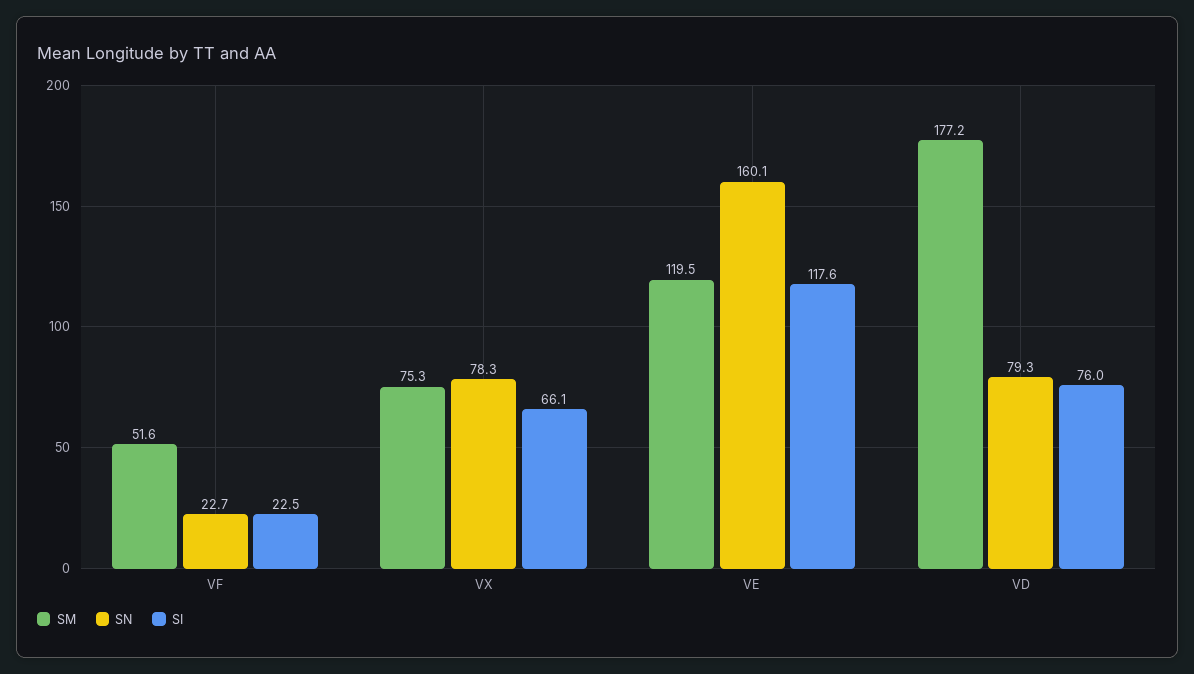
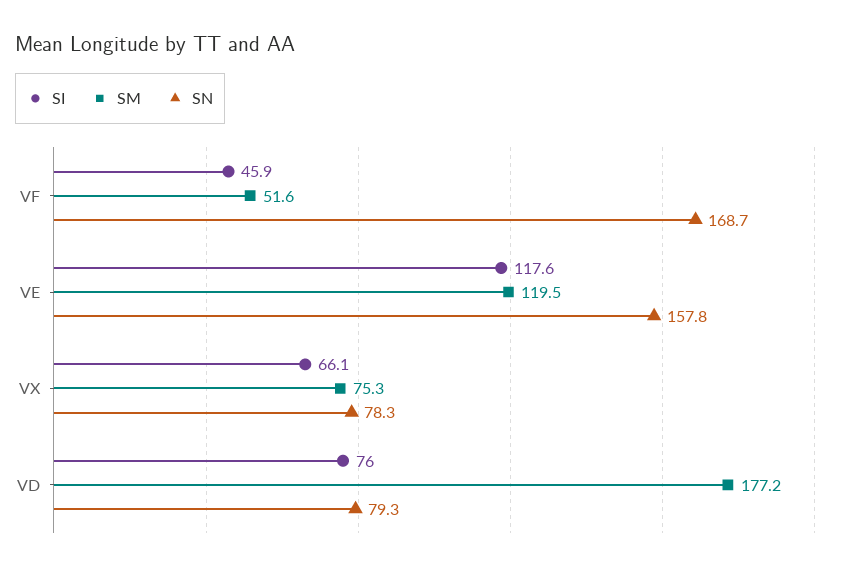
SN, VF: 22.7 -> 168.7
SI, VF: 22.5 -> 45.9
SN, VE: 160.1 -> 157.8

